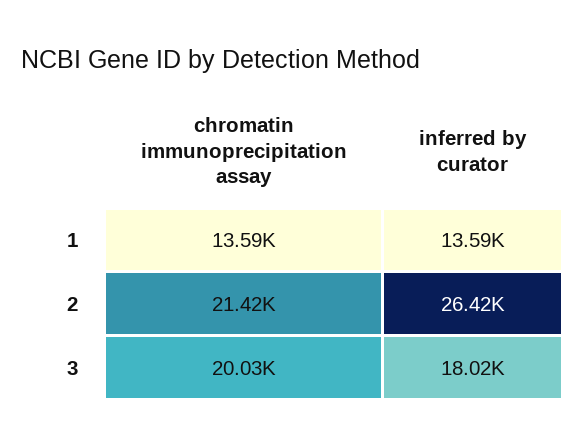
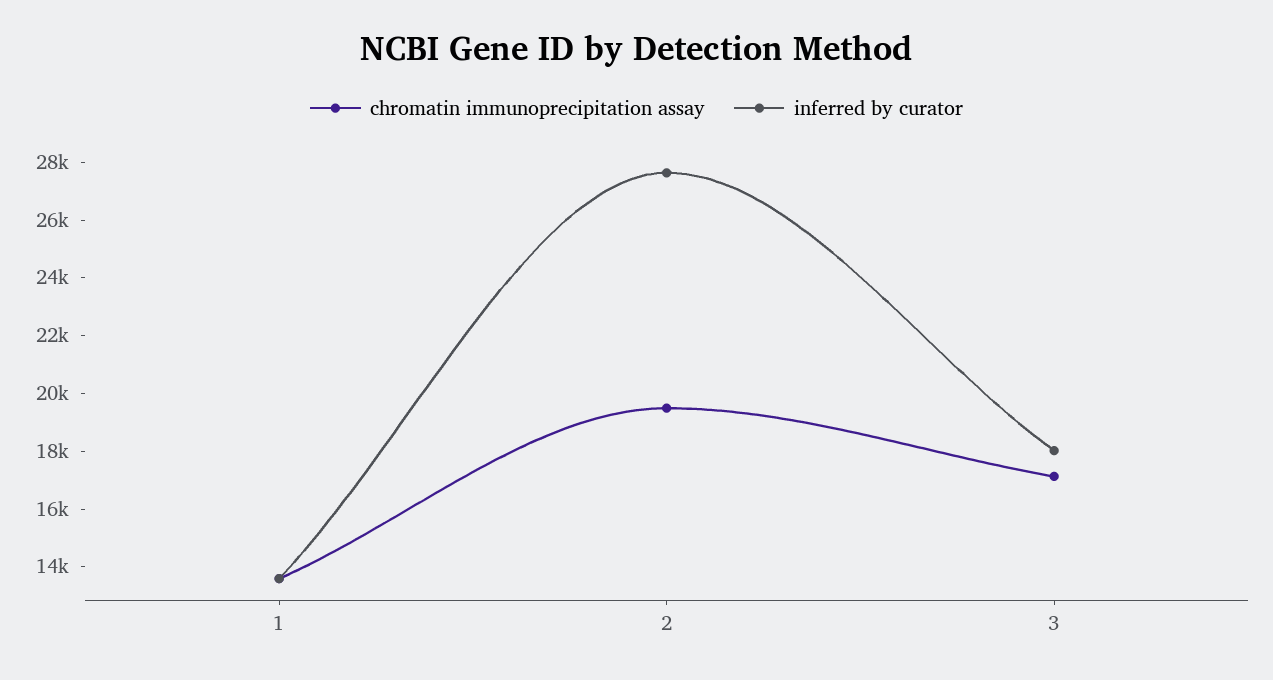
chromatin immunoprecipitation assay, 2: 21420 -> 19500
inferred by curator, 2: 26420 -> 27500
chromatin immunoprecipitation assay, 3: 20030 -> 17000

